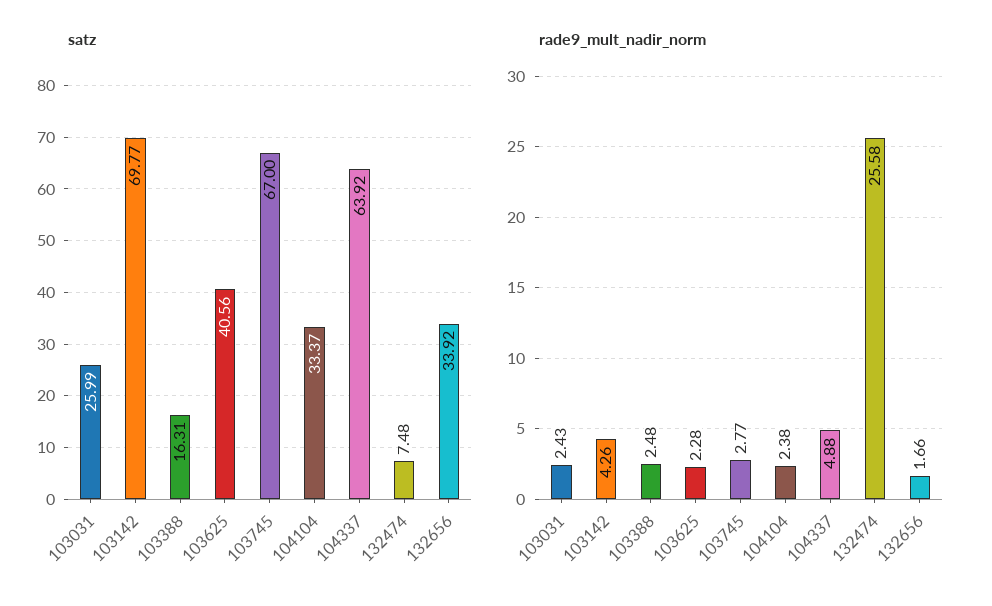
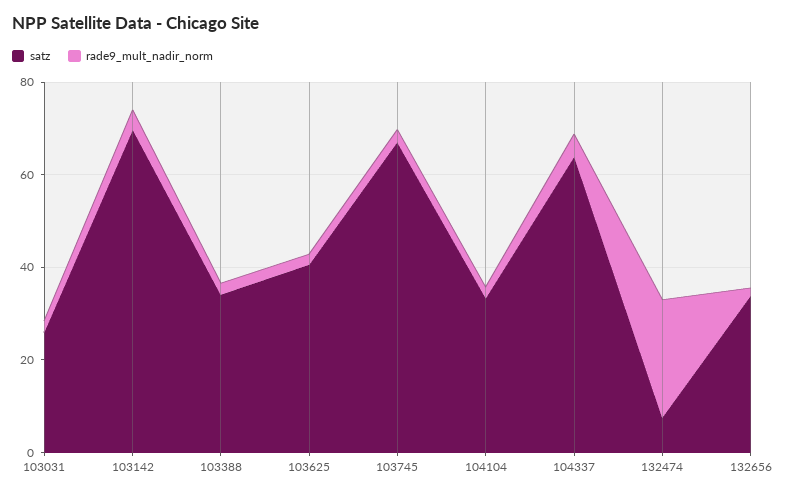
satz, 103388: 16.31 -> 35

